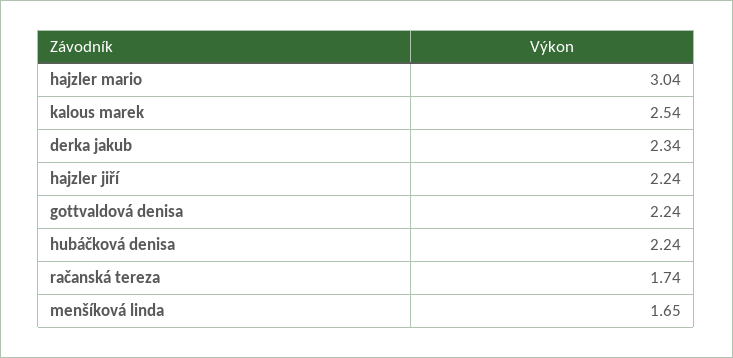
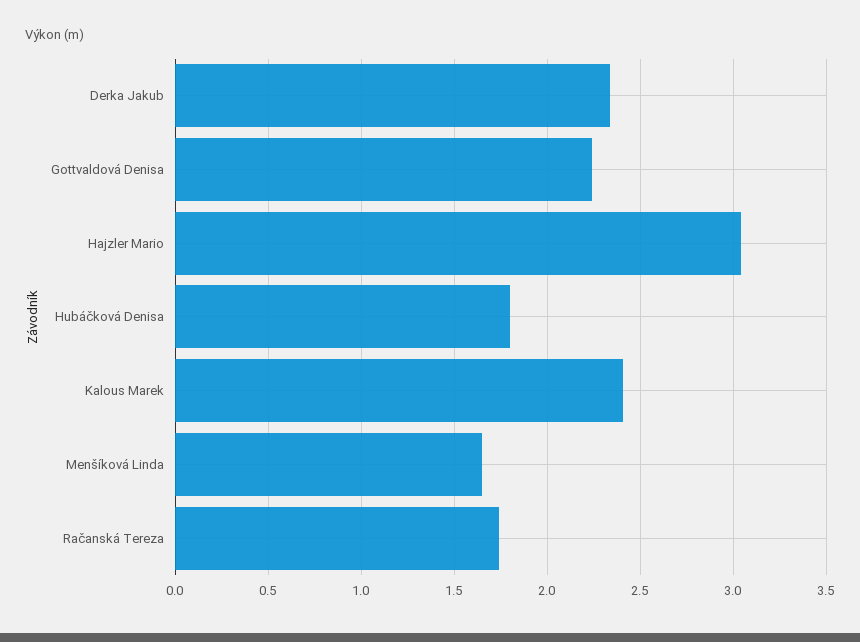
kalous marek: 2.54 -> 2.4
hajzler jiří: 2.24 -> none
hubáčková denisa: 2.24 -> 1.8

